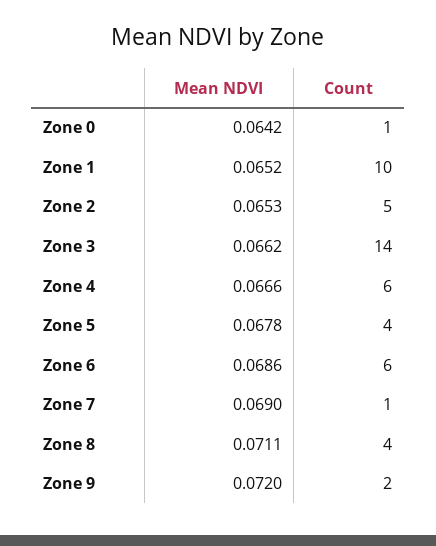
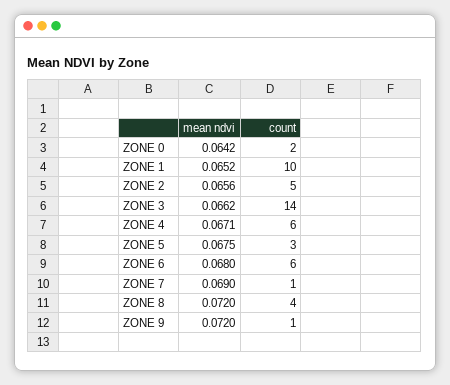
Count, Zone 0: 1 -> 2
Mean NDVI, Zone 2: 0.0653 -> 0.0656
Mean NDVI, Zone 4: 0.0666 -> 0.0671
Mean NDVI, Zone 5: 0.0678 -> 0.0675
Count, Zone 5: 4 -> 3
Mean NDVI, Zone 6: 0.0686 -> 0.068
Mean NDVI, Zone 8: 0.0711 -> 0.072
Count, Zone 9: 2 -> 1

